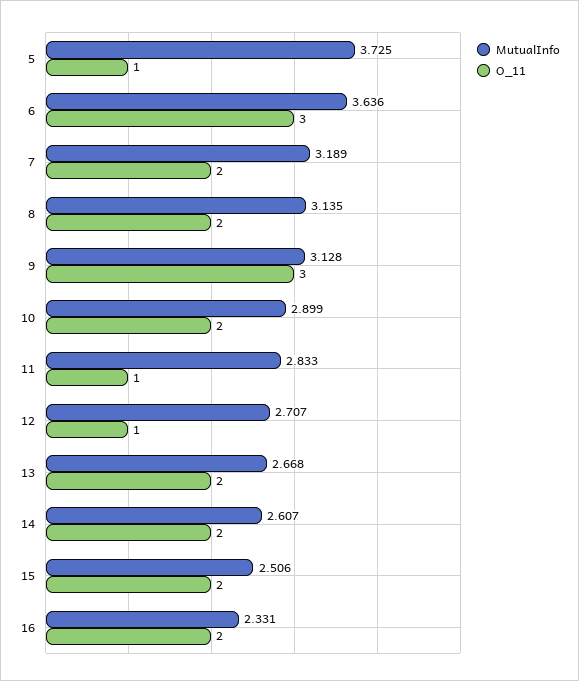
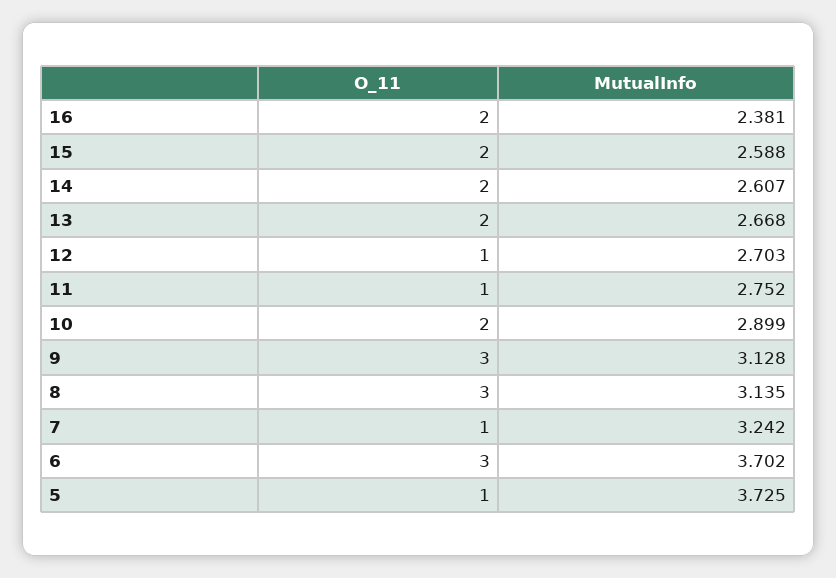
MutualInfo, 6: 3.636 -> 3.702
MutualInfo, 7: 3.189 -> 3.242
O_11, 7: 2 -> 1
O_11, 8: 2 -> 3
MutualInfo, 11: 2.833 -> 2.752
MutualInfo, 12: 2.707 -> 2.703
MutualInfo, 15: 2.506 -> 2.588
MutualInfo, 16: 2.331 -> 2.381

